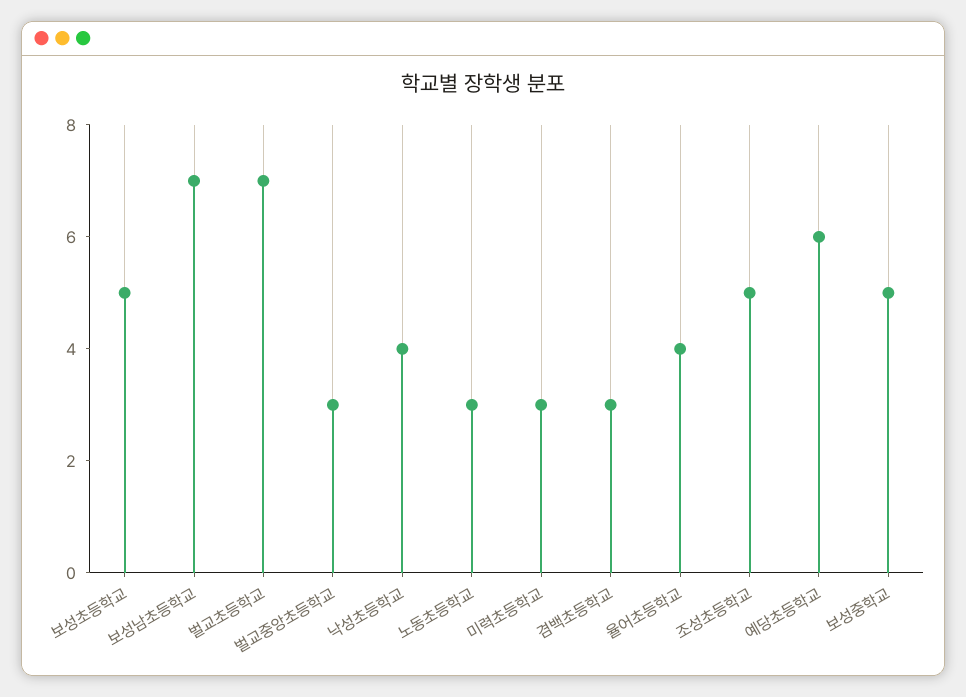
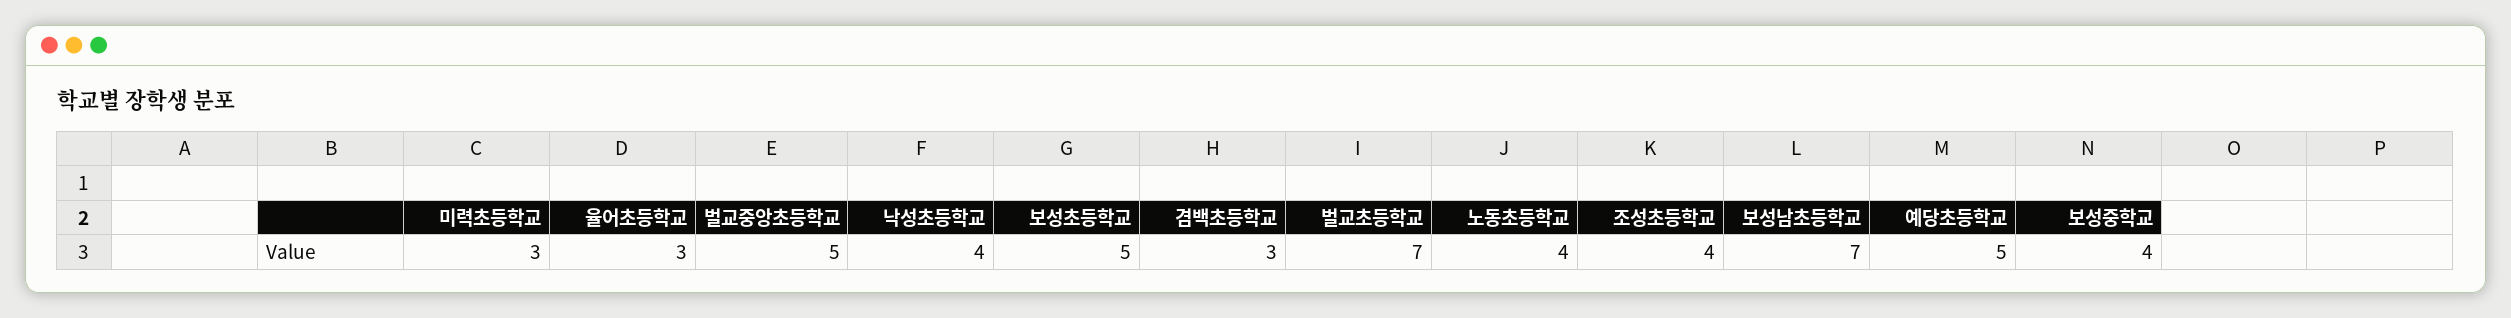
벌교중앙초등학교: 3 -> 5
노동초등학교: 3 -> 4
율어초등학교: 4 -> 3
조성초등학교: 5 -> 4
예당초등학교: 6 -> 5
보성중학교: 5 -> 4

